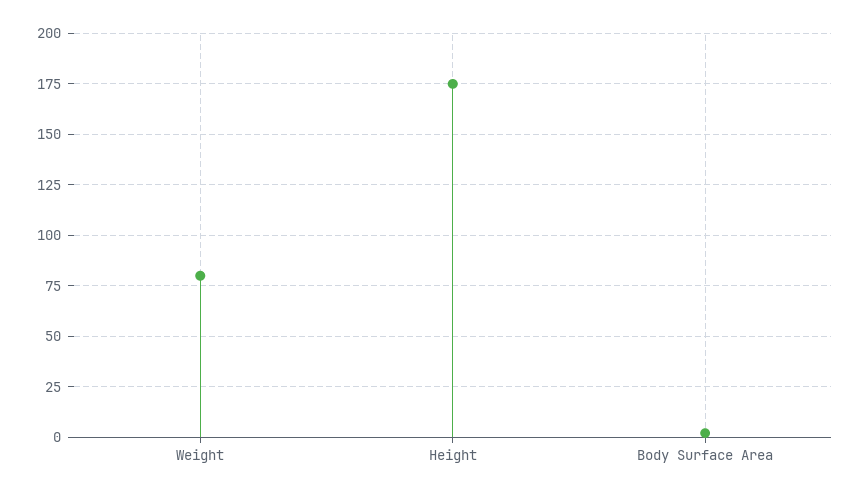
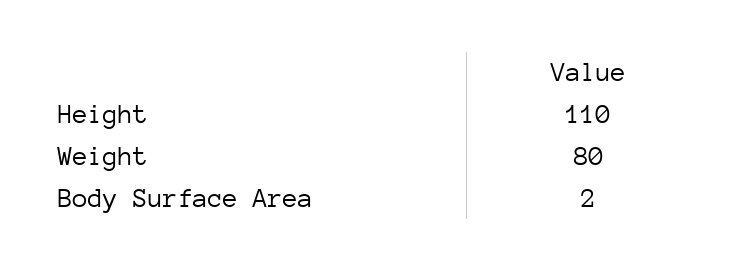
Height: 175 -> 110

